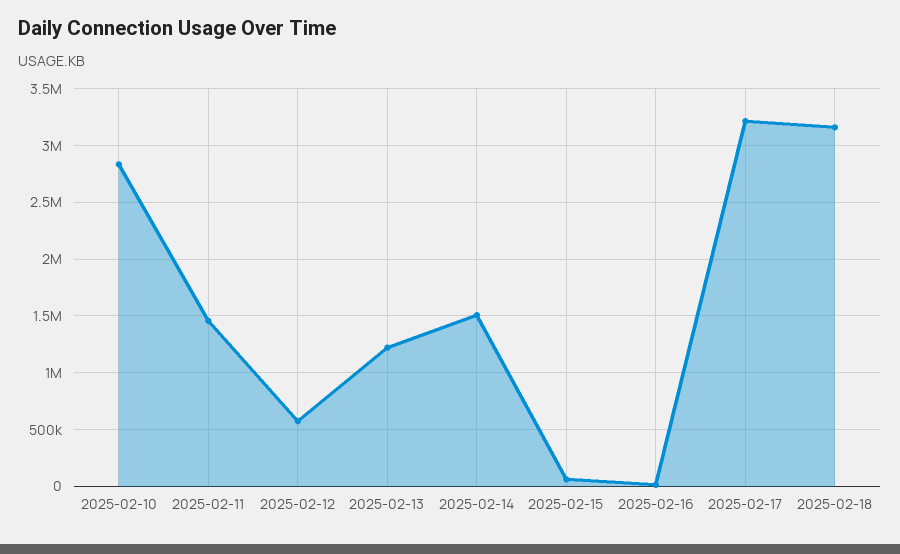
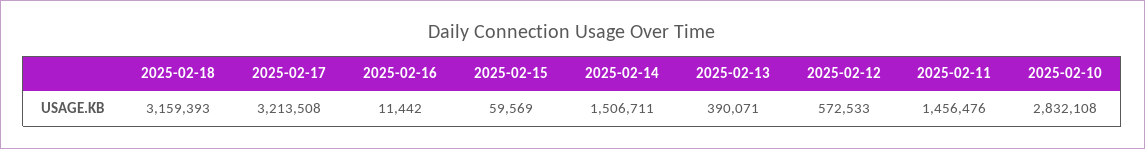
2025-02-13: 1200000 -> 390071

